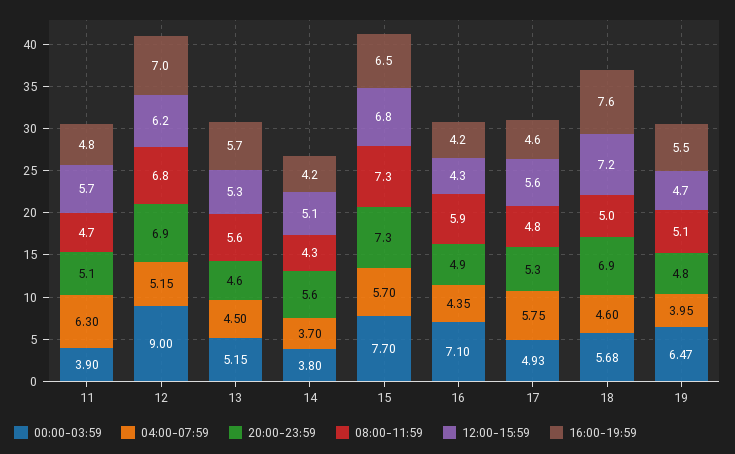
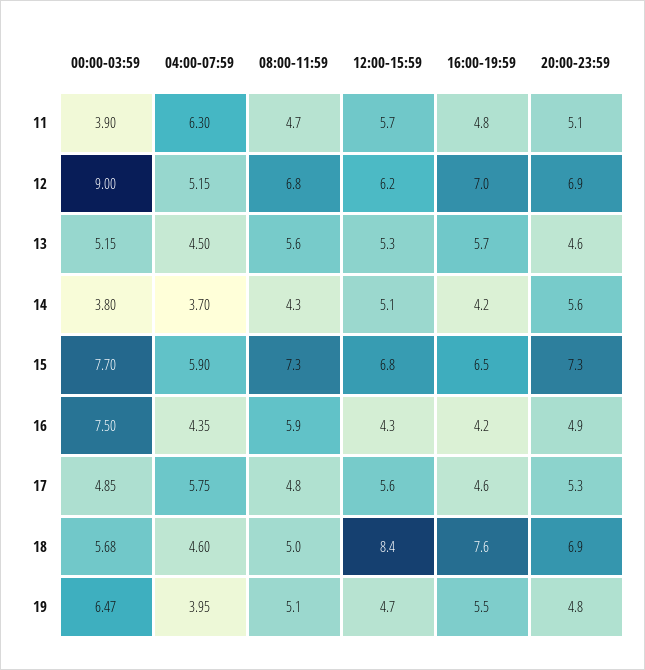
04:00-07:59, 15: 5.7 -> 5.9
00:00-03:59, 16: 7.1 -> 7.5
00:00-03:59, 17: 4.93 -> 4.85
12:00-15:59, 18: 7.2 -> 8.4

